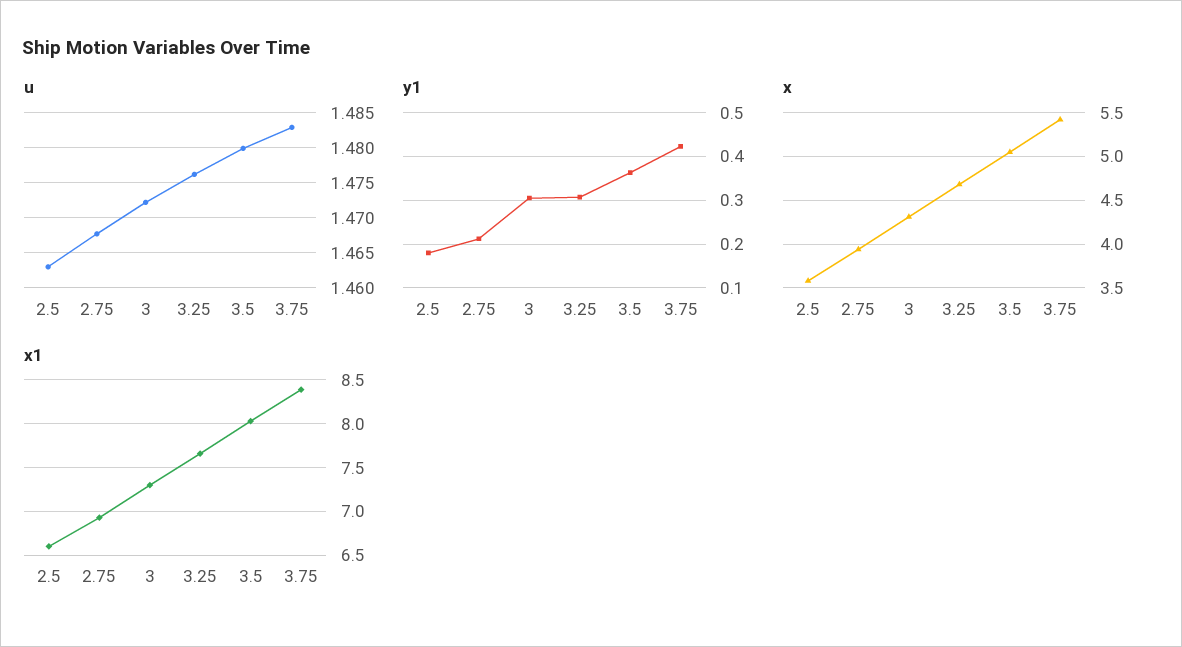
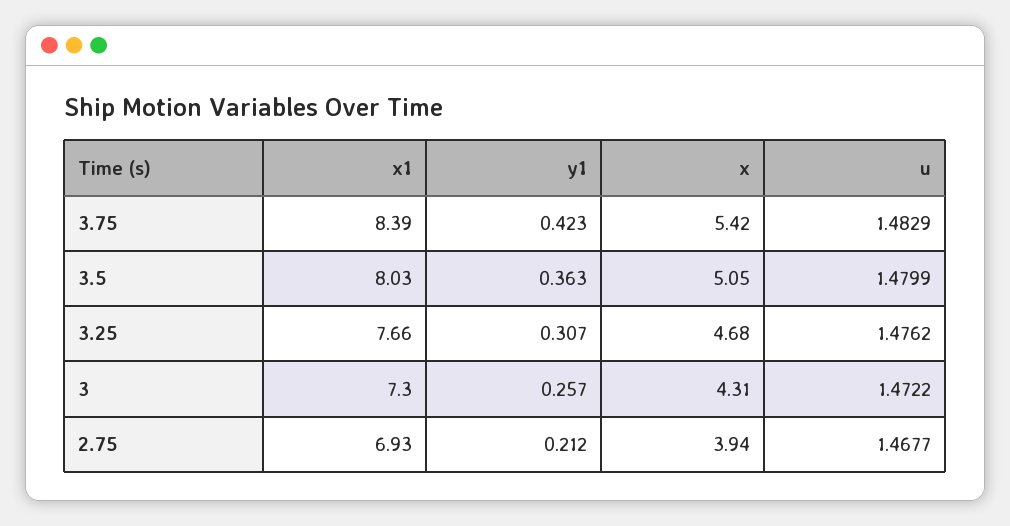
u, 2.5: 1.463 -> none
y1, 2.5: 0.18 -> none
y1, 3: 0.3 -> 0.257
x, 2.5: 3.6 -> none
x1, 2.5: 6.6 -> none

